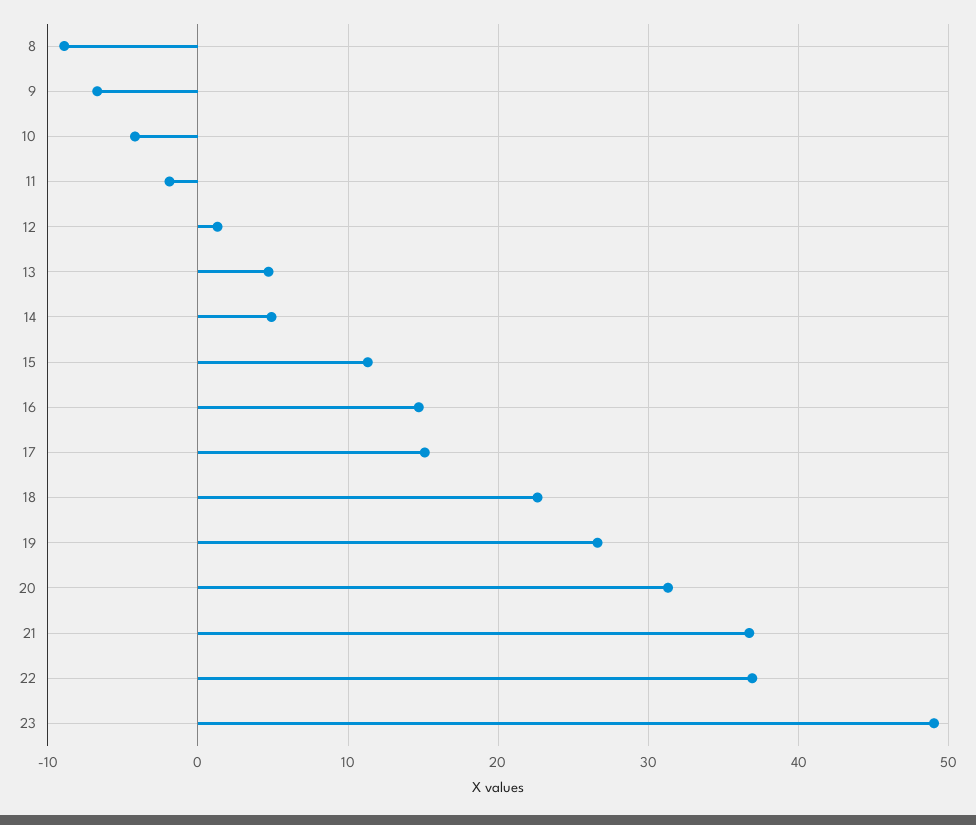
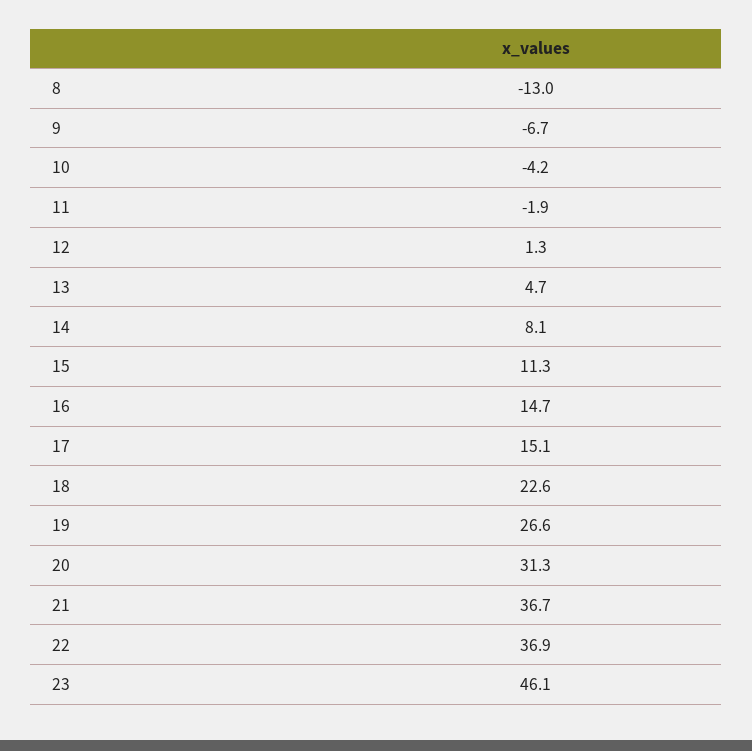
8: -9 -> -13
14: 5 -> 8.1
23: 49 -> 46.1

